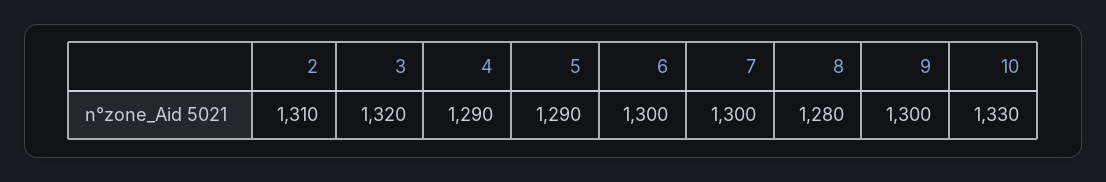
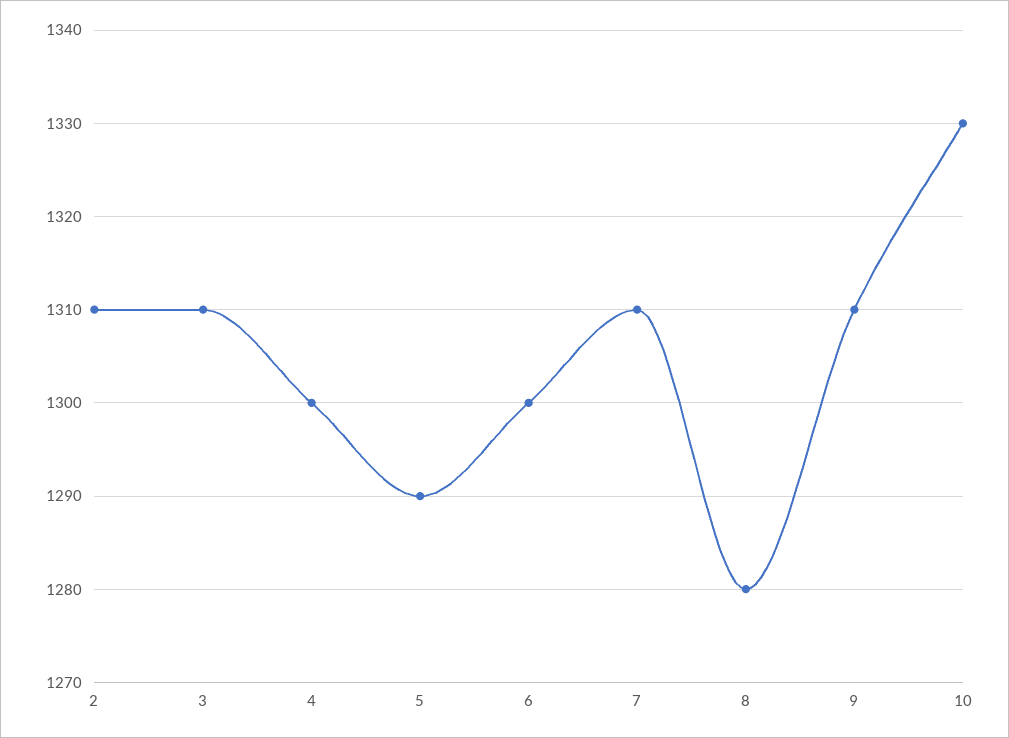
3: 1320 -> 1310
4: 1290 -> 1300
7: 1300 -> 1310
9: 1300 -> 1310

